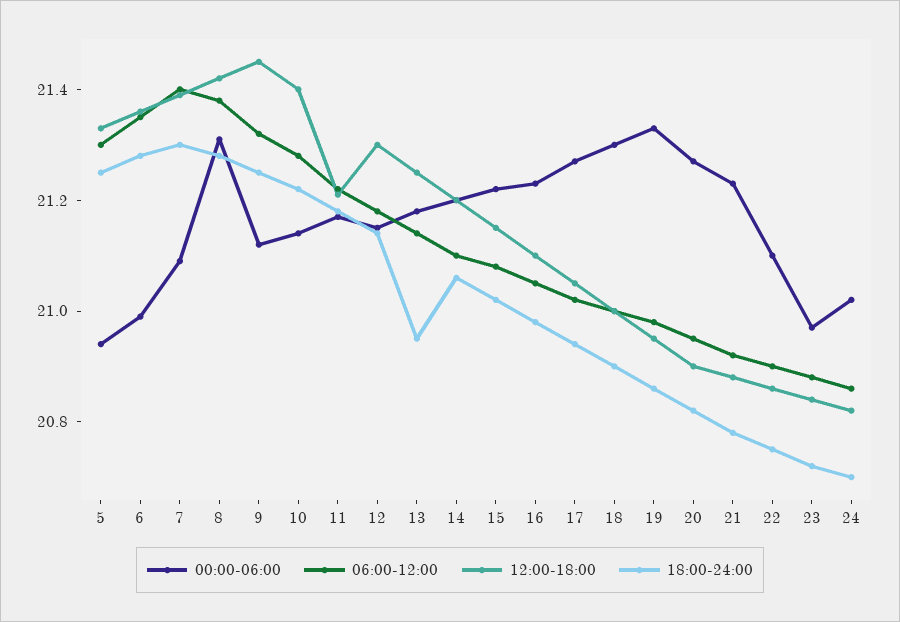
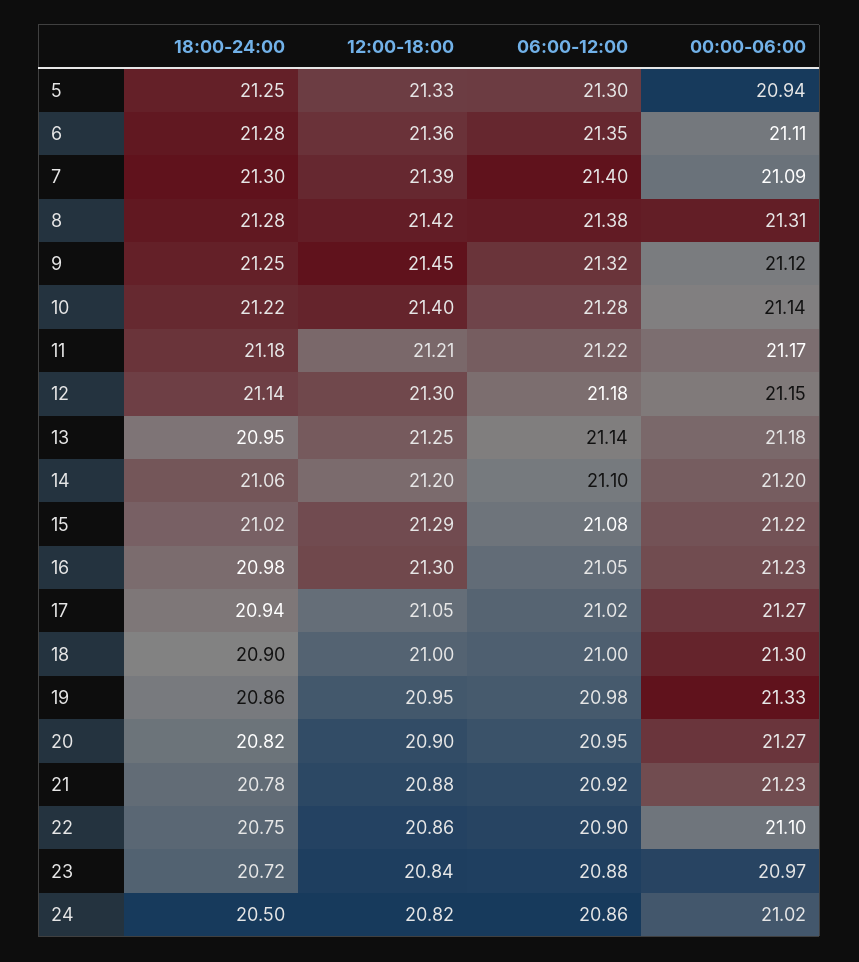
00:00-06:00, 6: 21 -> 21.11
12:00-18:00, 15: 21.15 -> 21.29
12:00-18:00, 16: 21.1 -> 21.3
18:00-24:00, 24: 20.7 -> 20.5

